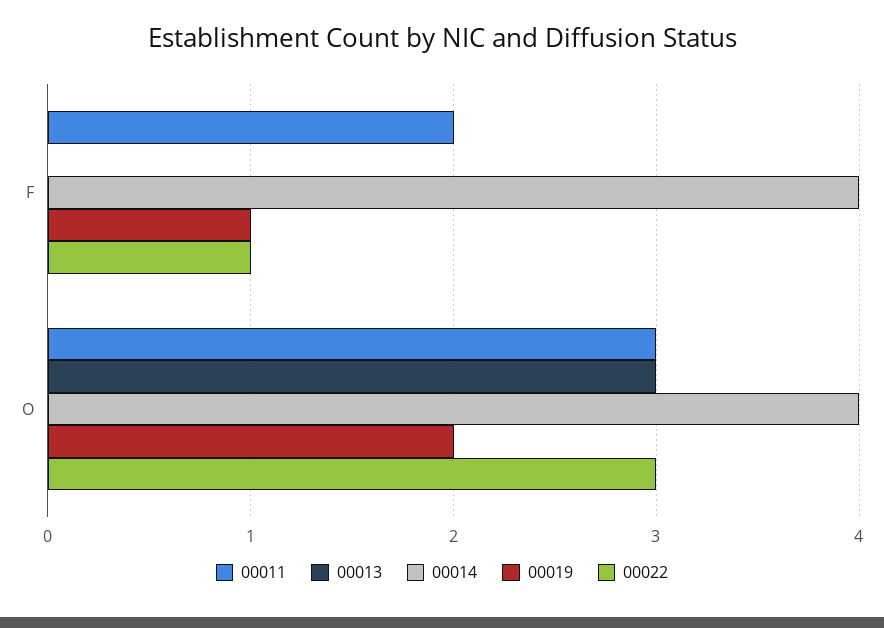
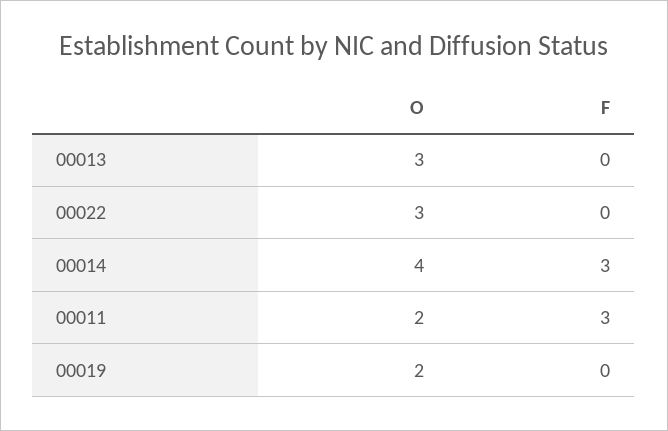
00011, F: 2 -> 3
00014, F: 4 -> 3
00019, F: 1 -> 0
00022, F: 1 -> 0
00011, O: 3 -> 2

